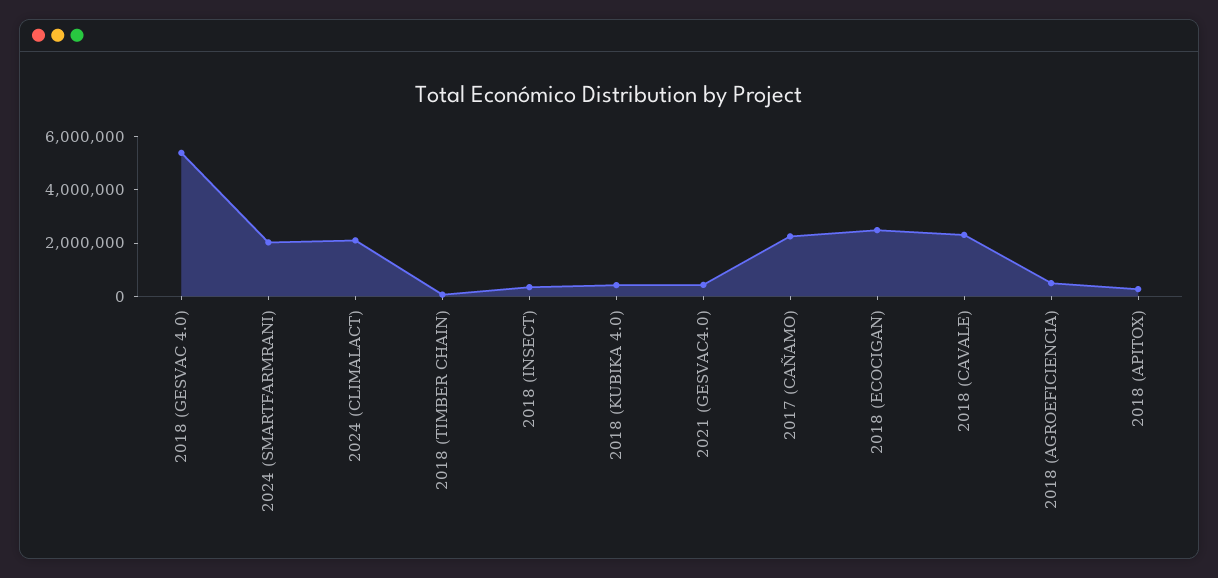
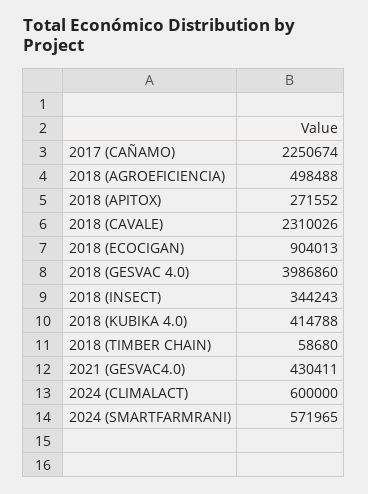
2018 (GESVAC 4.0): 5500000 -> 3986860
2024 (SMARTFARMRANI): 2000000 -> 571965
2024 (CLIMALACT): 2000000 -> 600000
2018 (ECOCIGAN): 2500000 -> 904013

